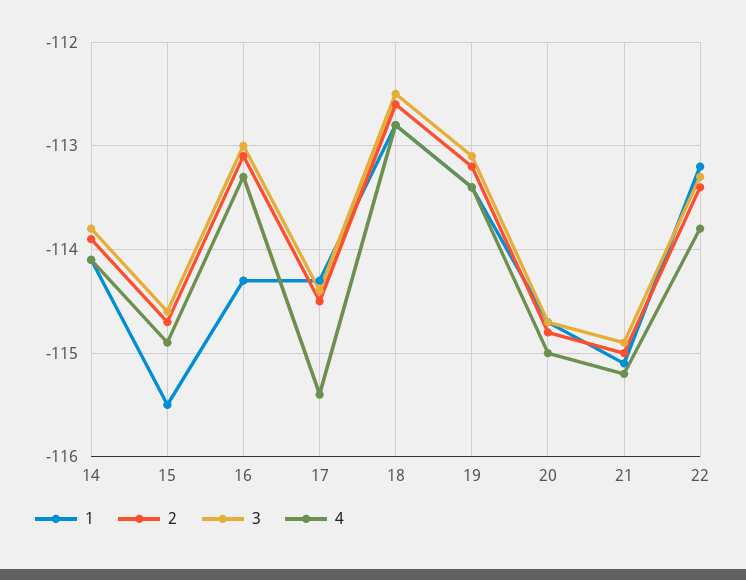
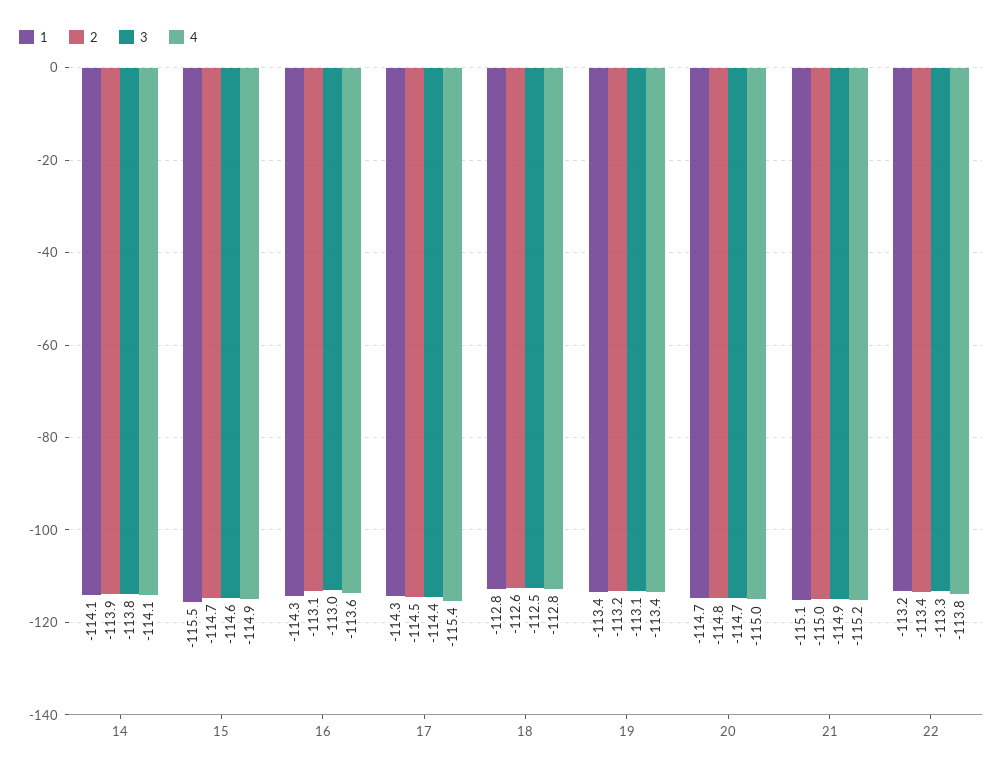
4, 16: -113.3 -> -113.6

